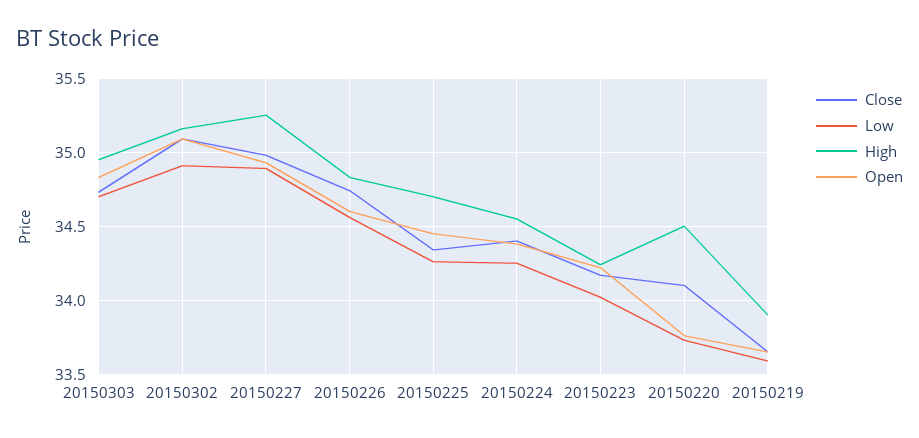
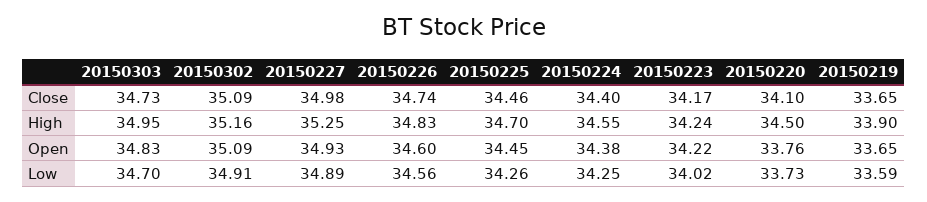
Close, 20150225: 34.35 -> 34.46

